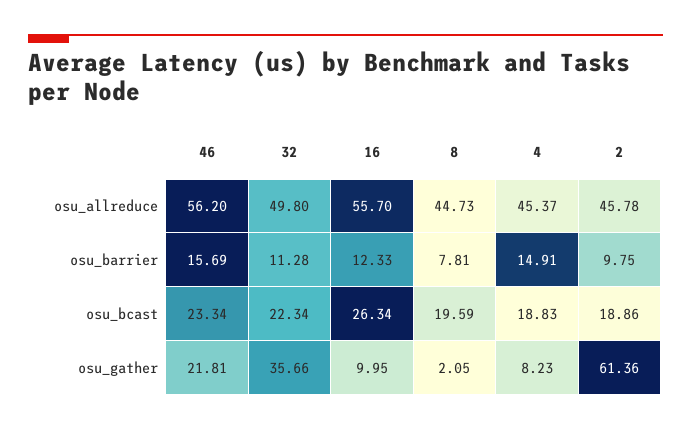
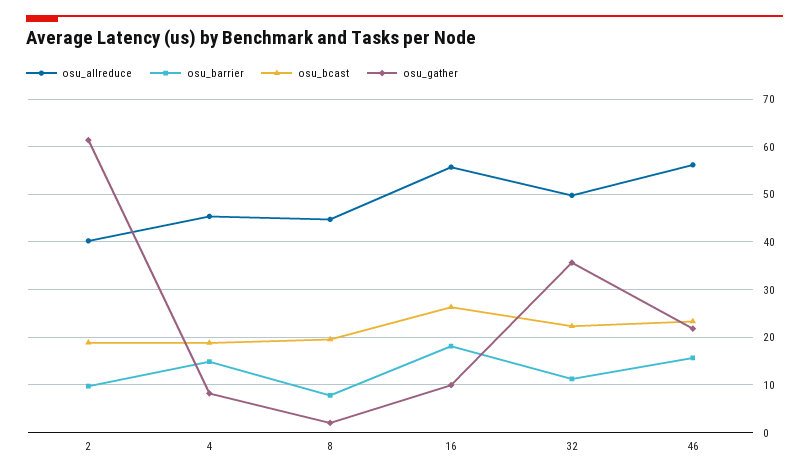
osu_allreduce, 2: 45.78 -> 40
osu_barrier, 16: 12.33 -> 18

